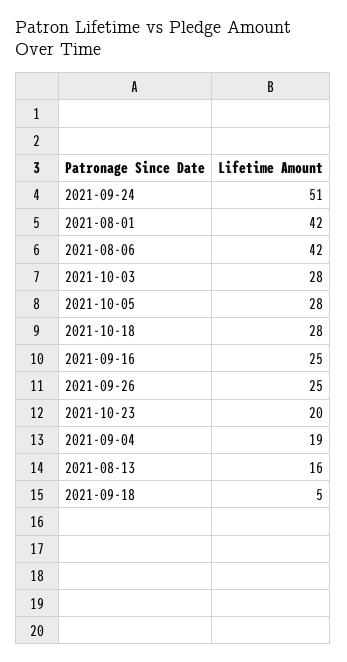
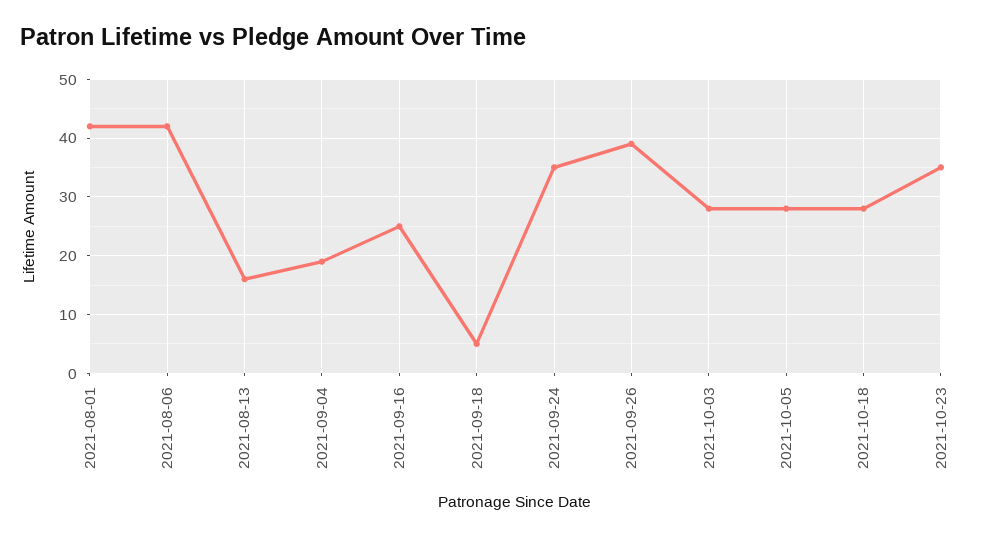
2021-09-24: 51 -> 35
2021-09-26: 25 -> 40
2021-10-23: 20 -> 35

